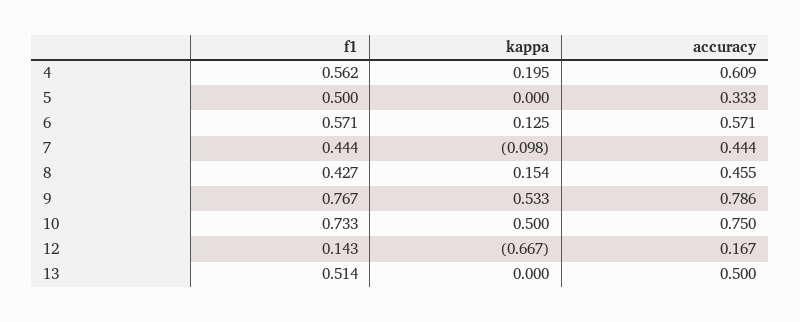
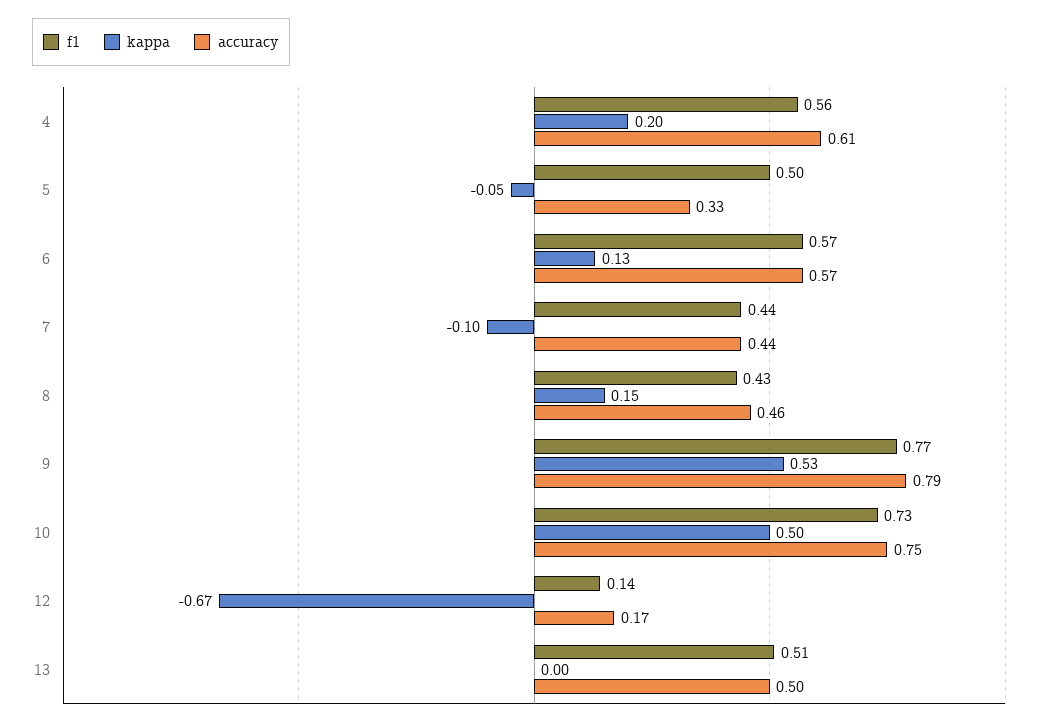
kappa, 5: 0 -> -0.05

